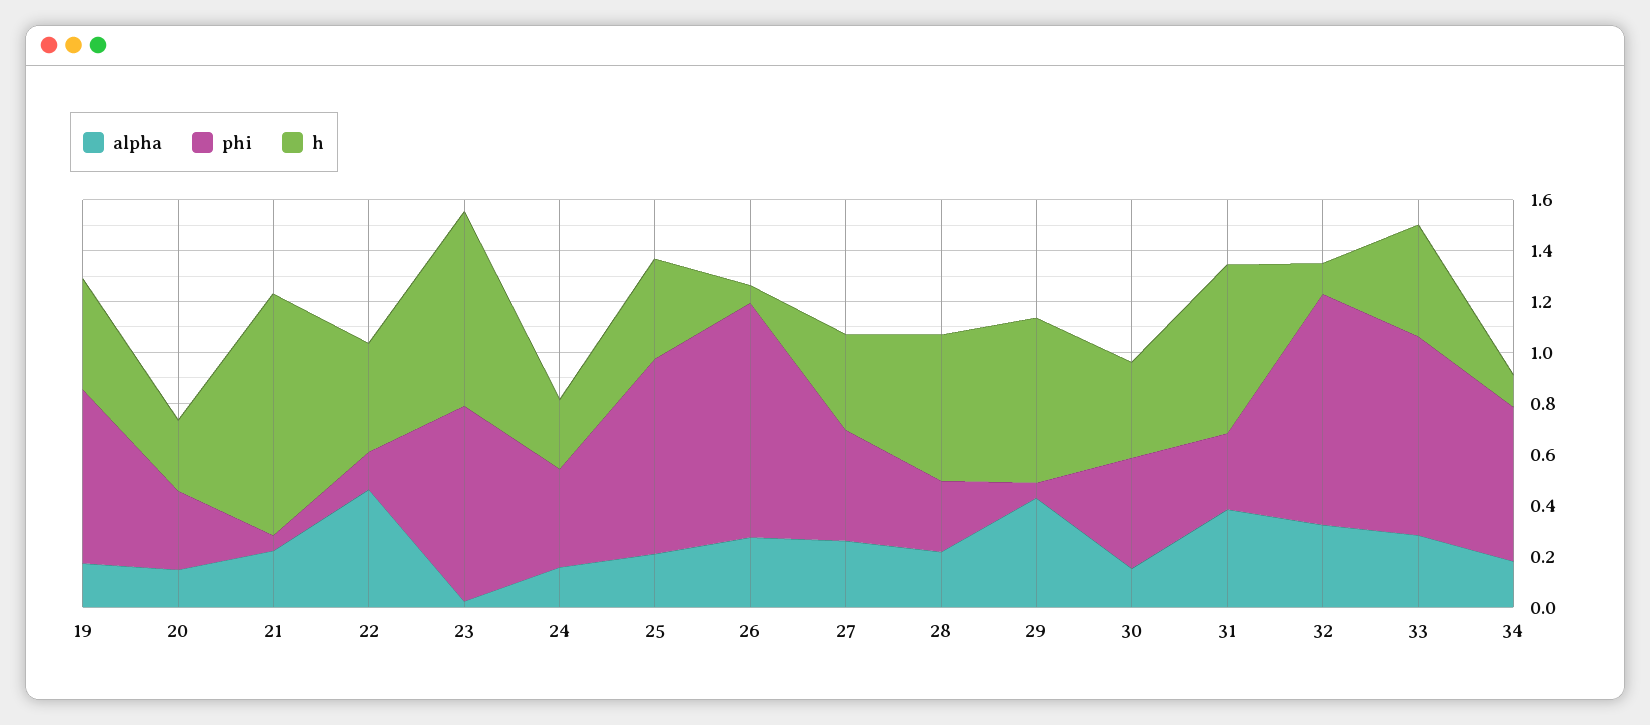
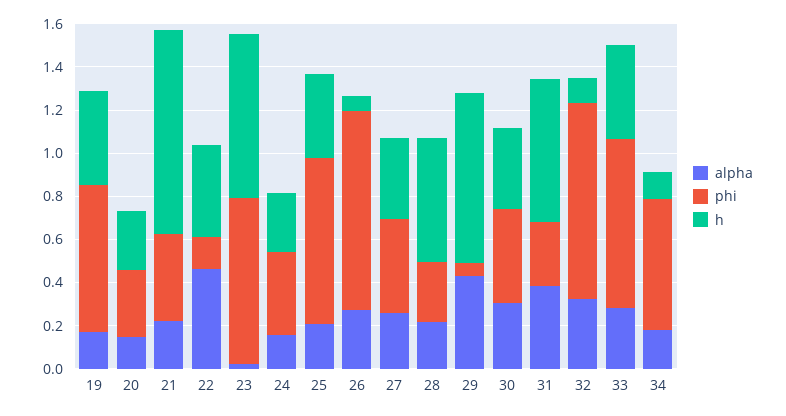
phi, 21: 0.05 -> 0.4
h, 29: 0.65 -> 0.8
alpha, 30: 0.15 -> 0.3

